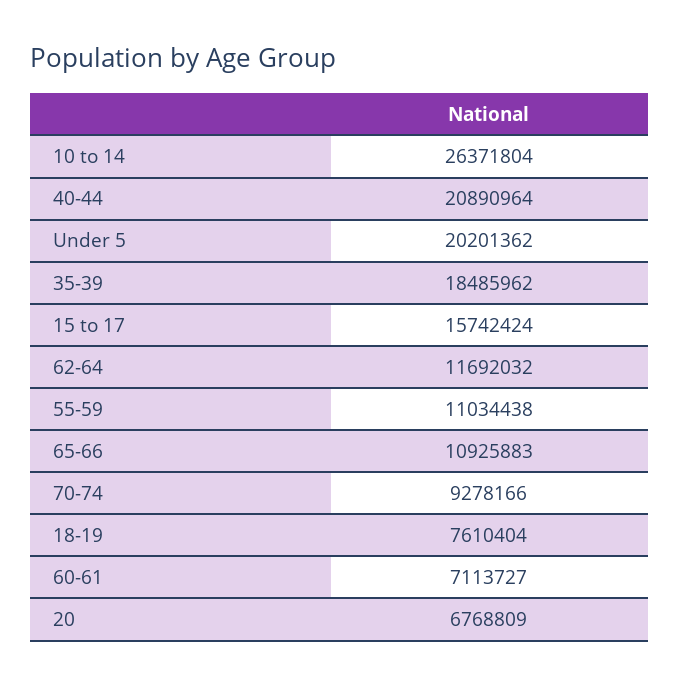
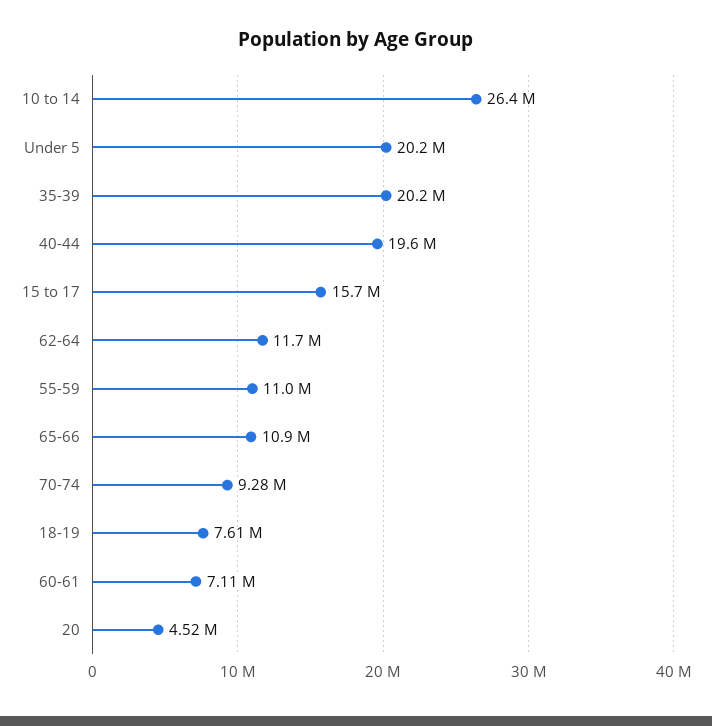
40-44: 20890964 -> 19600000
35-39: 18485962 -> 20200000
20: 6768809 -> 4520000

